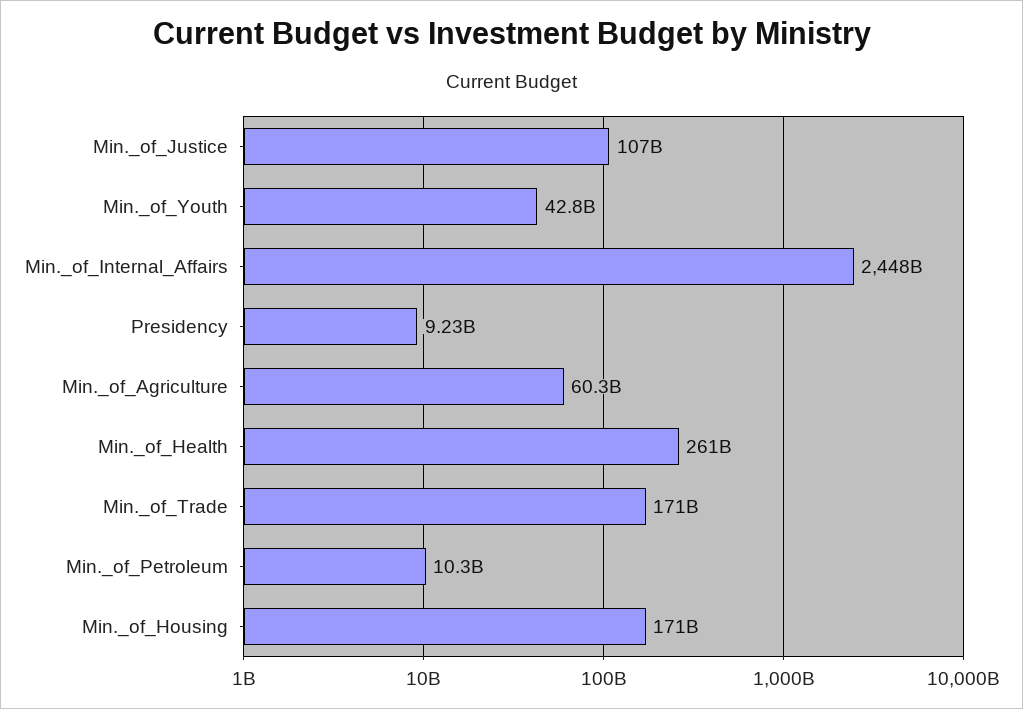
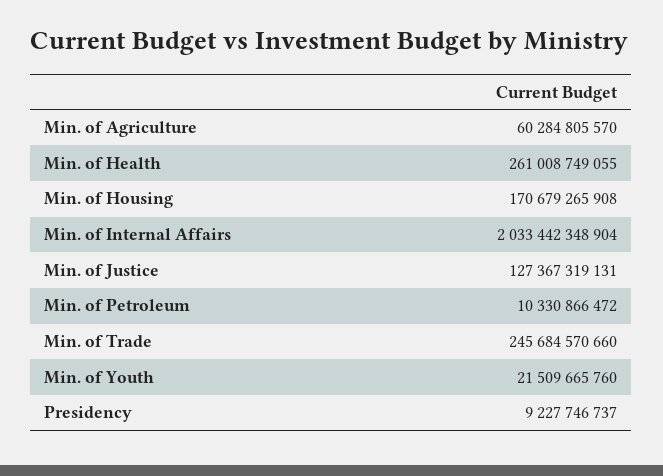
Min._of_Justice: 107000000000 -> 127367319131
Min._of_Youth: 42800000000 -> 21509665760
Min._of_Internal_Affairs: 2448000000000 -> 2033442348904
Min._of_Trade: 171000000000 -> 245684570660

